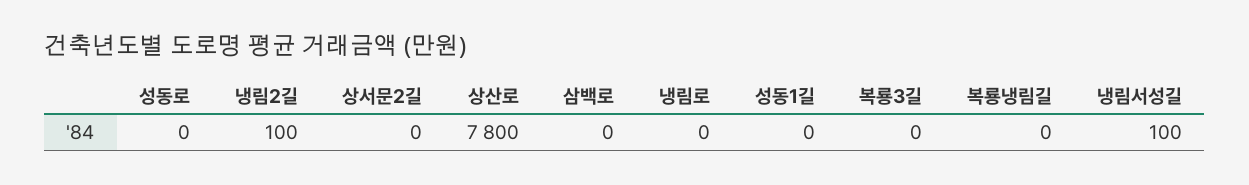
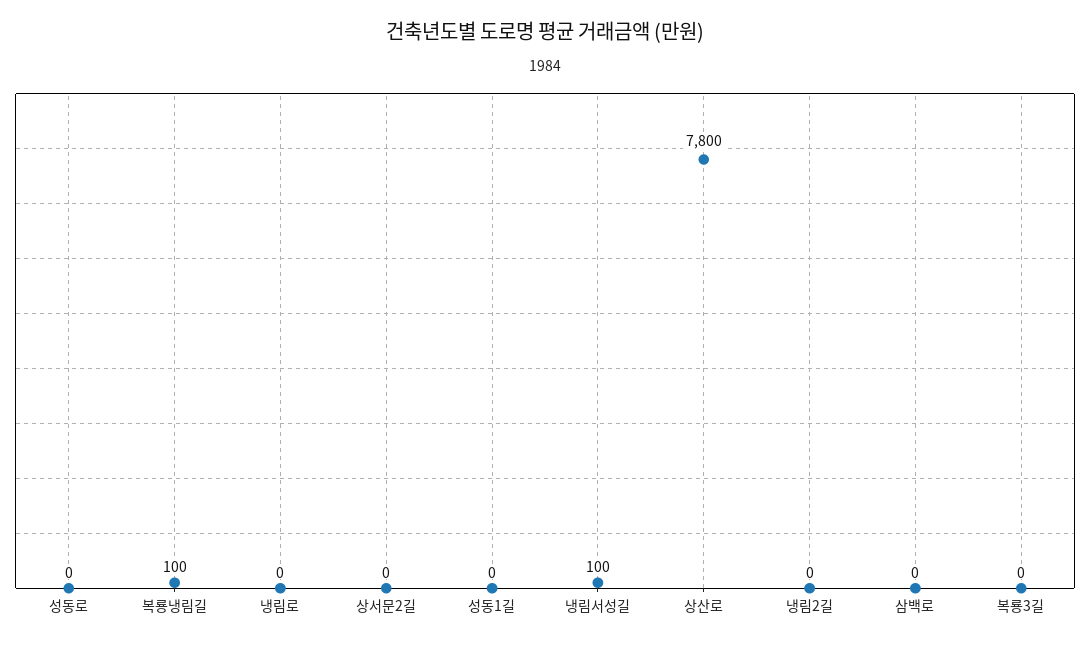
냉림2길: 100 -> 0
복룡냉림길: 0 -> 100

